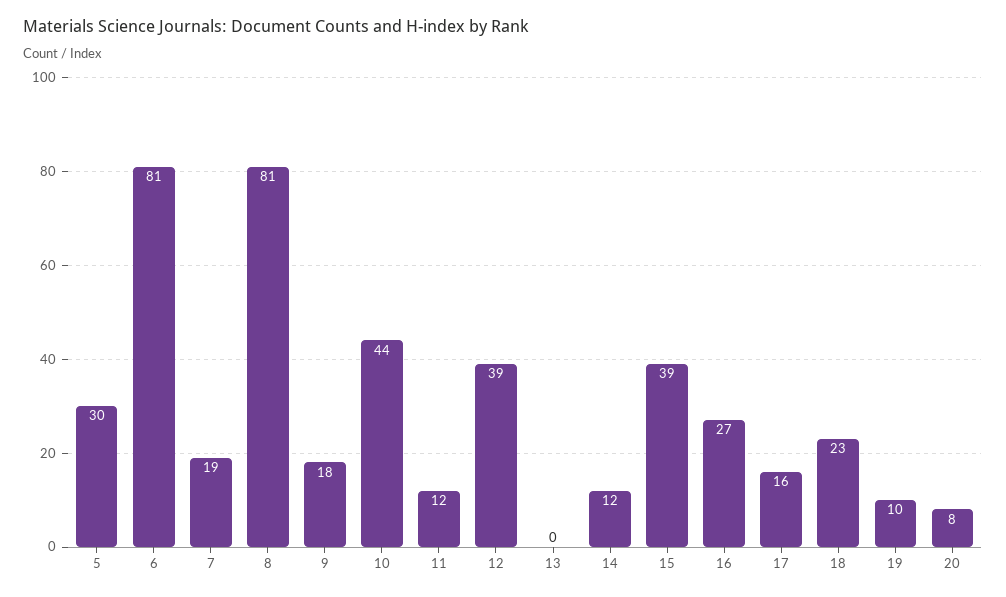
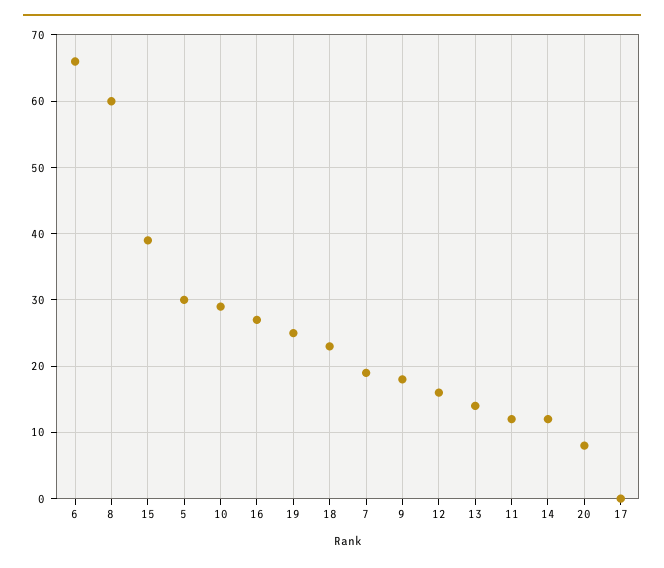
6: 81 -> 66
8: 81 -> 60
10: 44 -> 29
12: 39 -> 16
13: 0 -> 14
17: 16 -> 0
19: 10 -> 25

